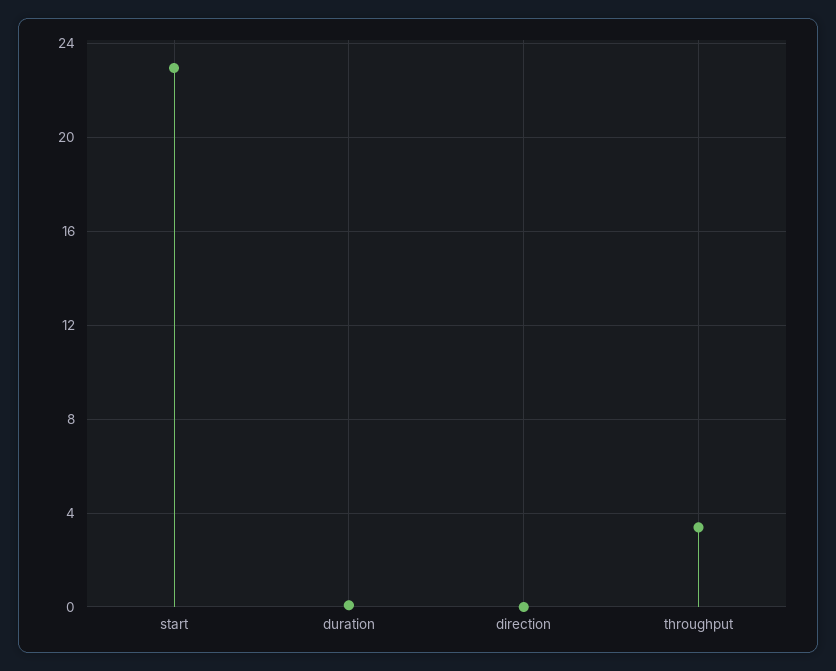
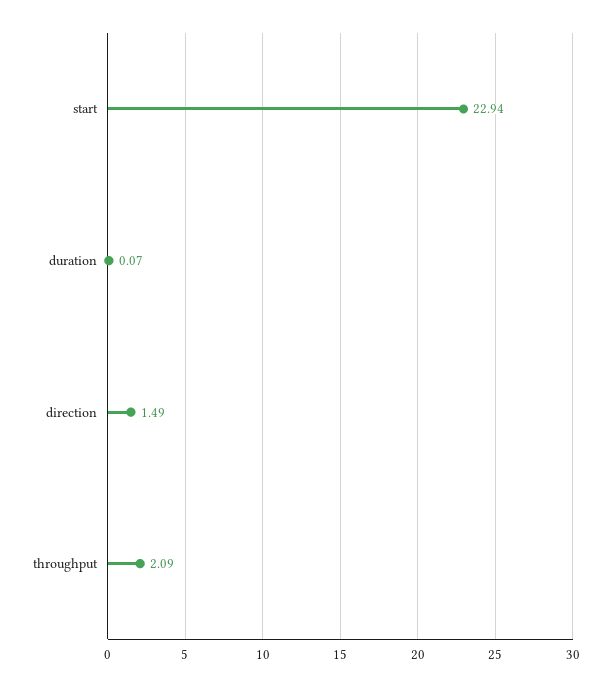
direction: 0 -> 1.49
throughput: 3.5 -> 2.09

